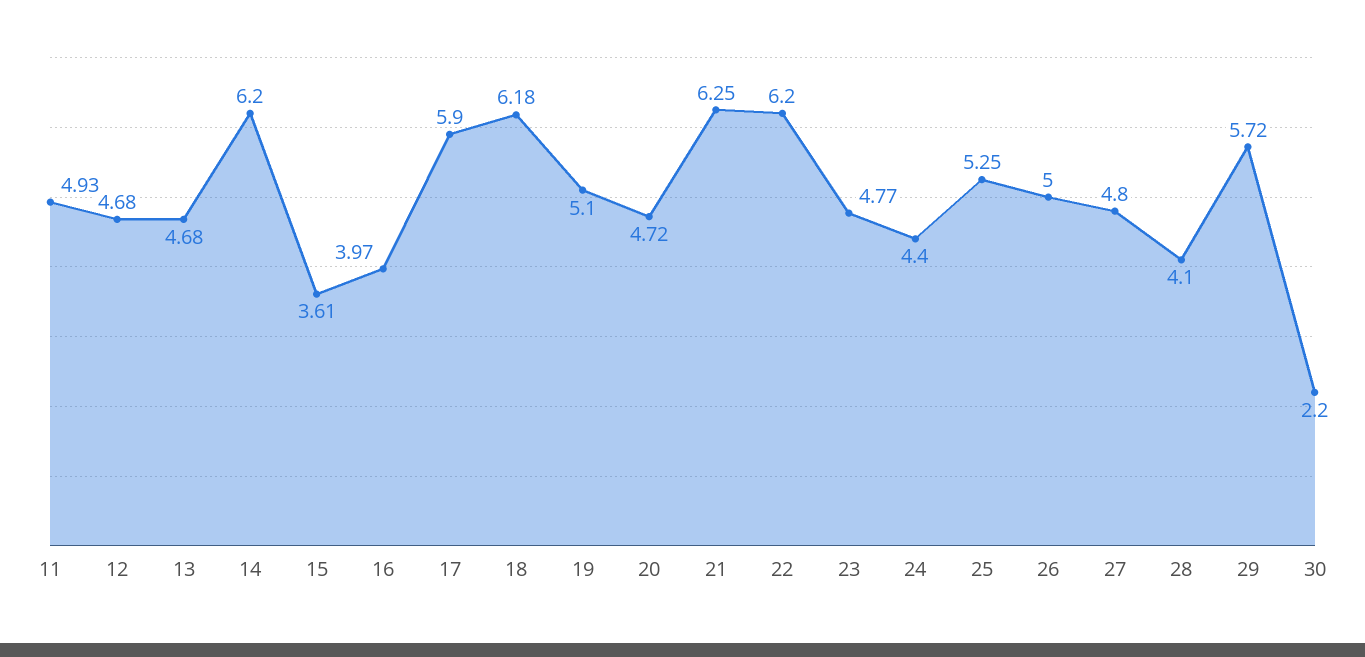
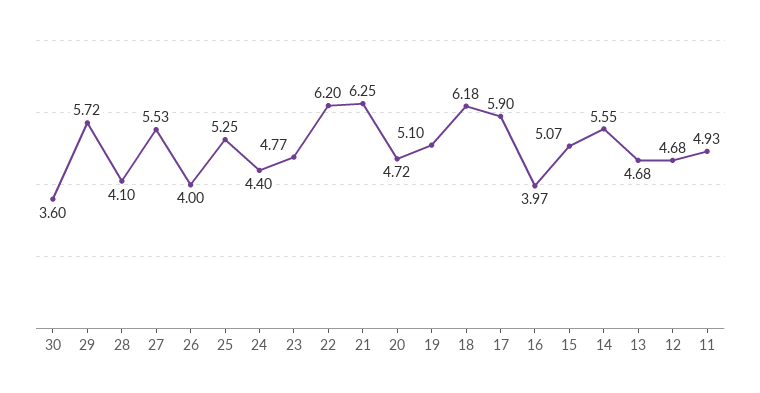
14: 6.2 -> 5.55
15: 3.61 -> 5.07
26: 5 -> 4
27: 4.8 -> 5.53
30: 2.2 -> 3.6

